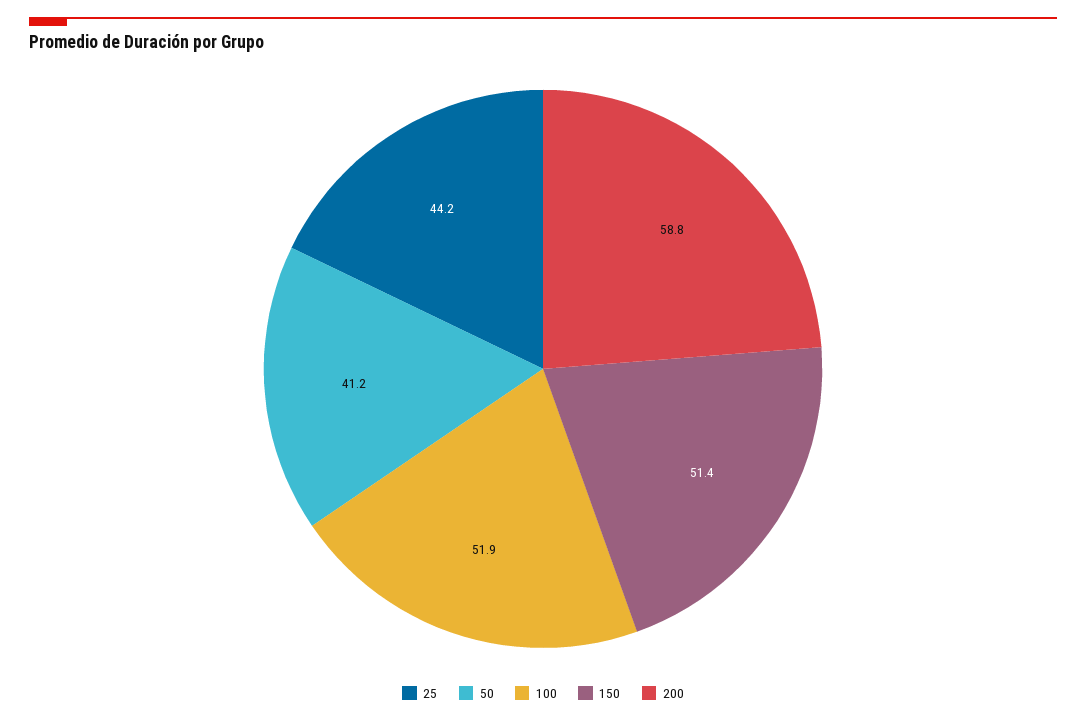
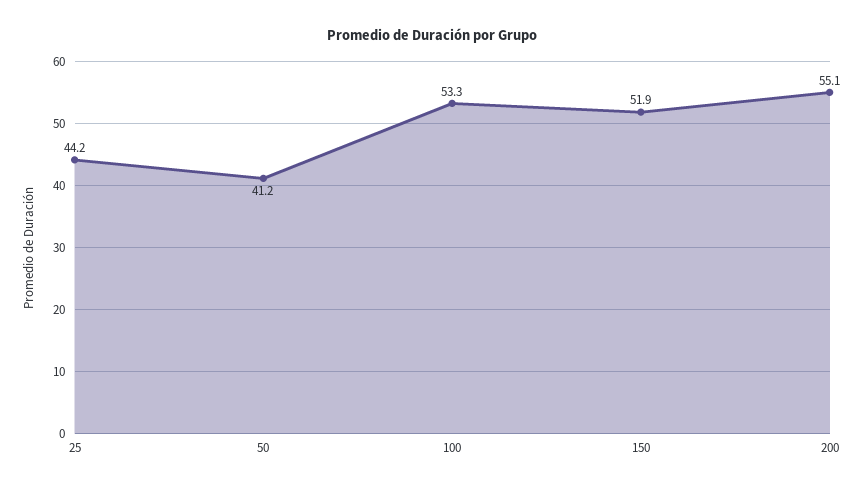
100: 51.9 -> 53.3
150: 51.4 -> 51.9
200: 58.8 -> 55.1

